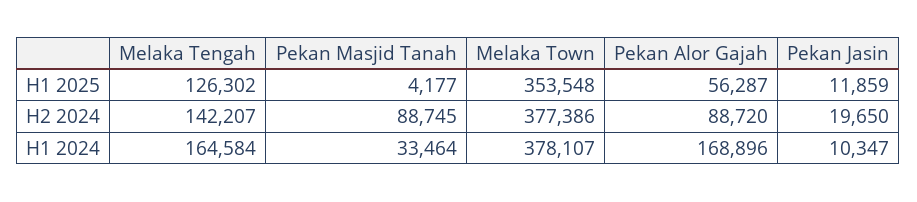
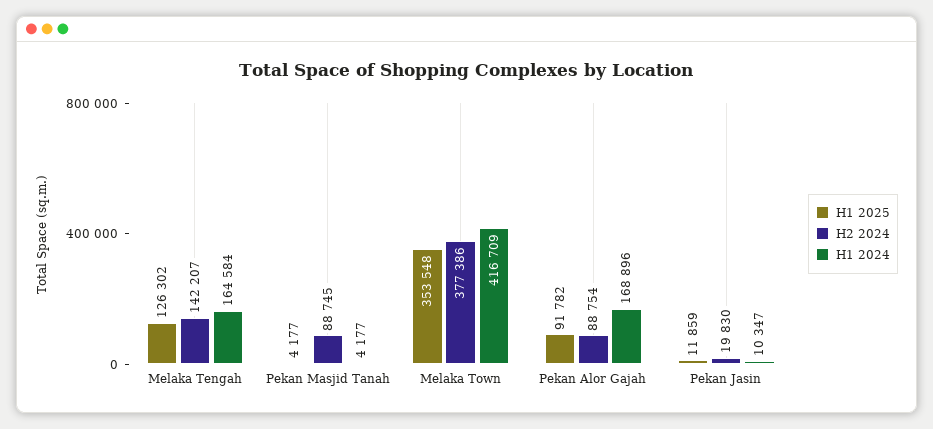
H1 2025, Pekan Alor Gajah: 56287 -> 91782
H2 2024, Pekan Alor Gajah: 88720 -> 88754
H2 2024, Pekan Jasin: 19650 -> 19830
H1 2024, Pekan Masjid Tanah: 33464 -> 4177
H1 2024, Melaka Town: 378107 -> 416709

